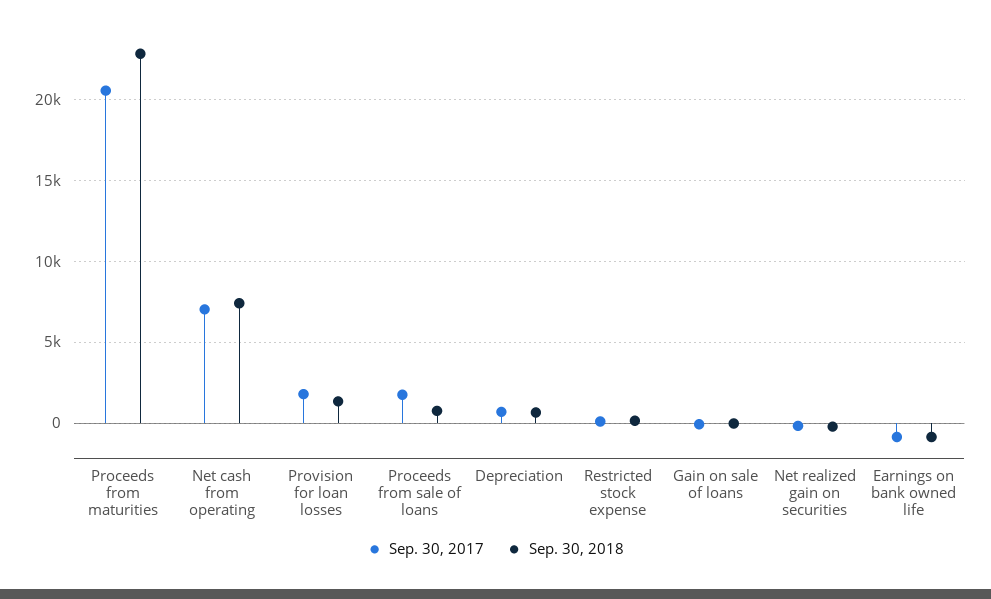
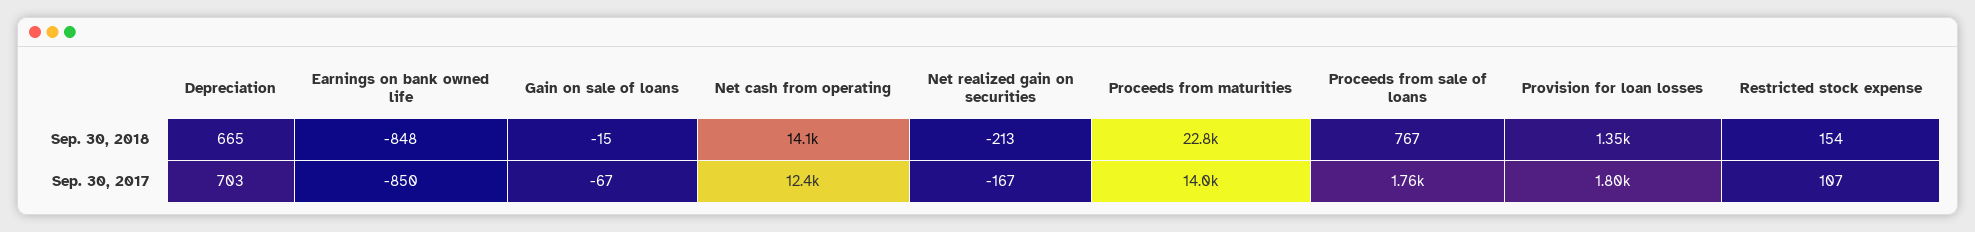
Sep. 30, 2017, Proceeds from maturities: 20500 -> 14000
Sep. 30, 2017, Net cash from operating: 7000 -> 12400
Sep. 30, 2018, Net cash from operating: 7500 -> 14100

